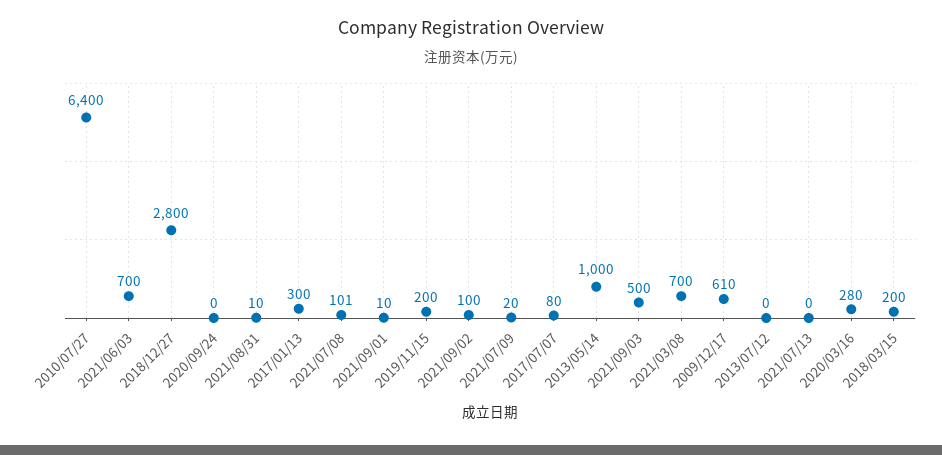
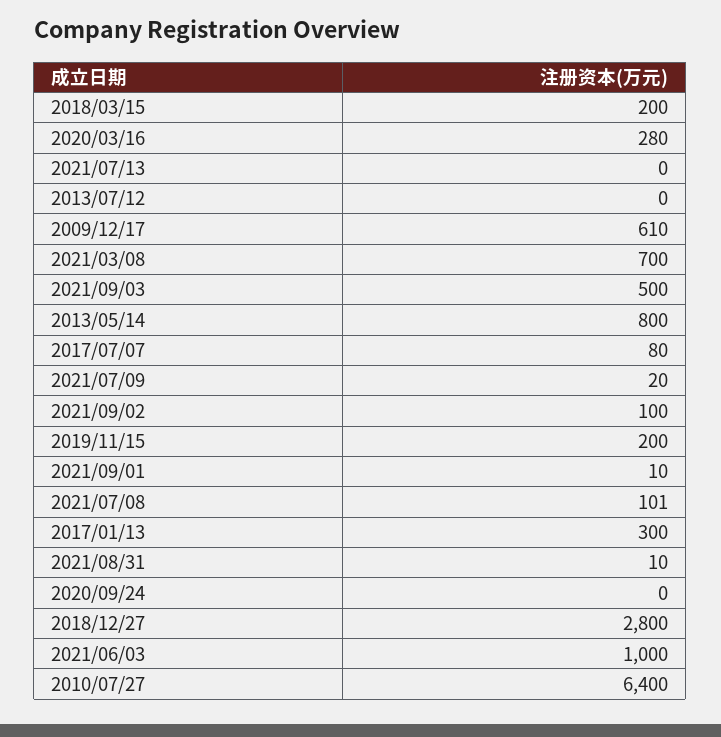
2021/06/03: 700 -> 1000
2013/05/14: 1000 -> 800

